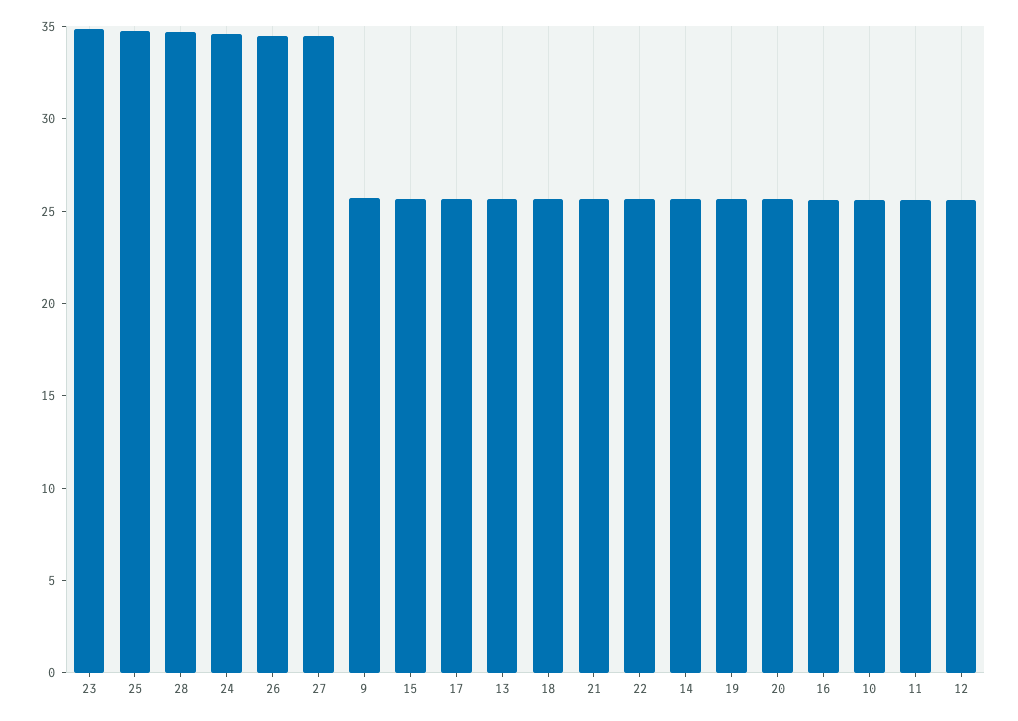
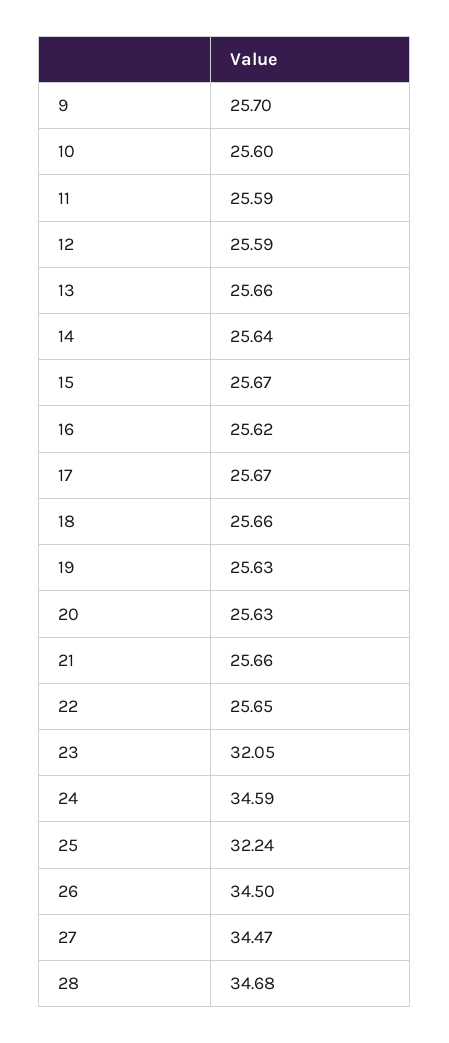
23: 35 -> 32.05
25: 35 -> 32.24

